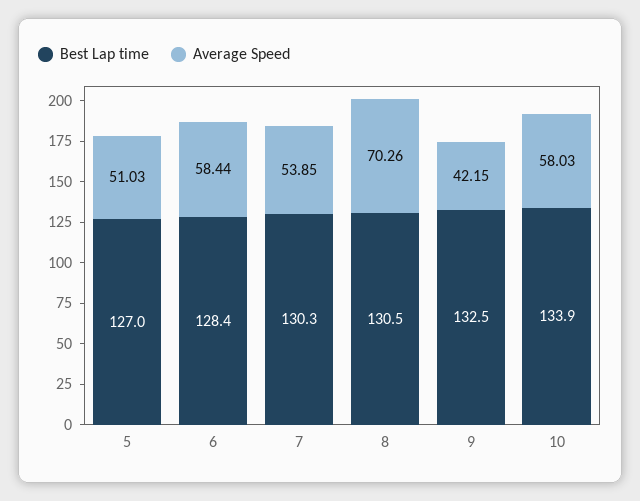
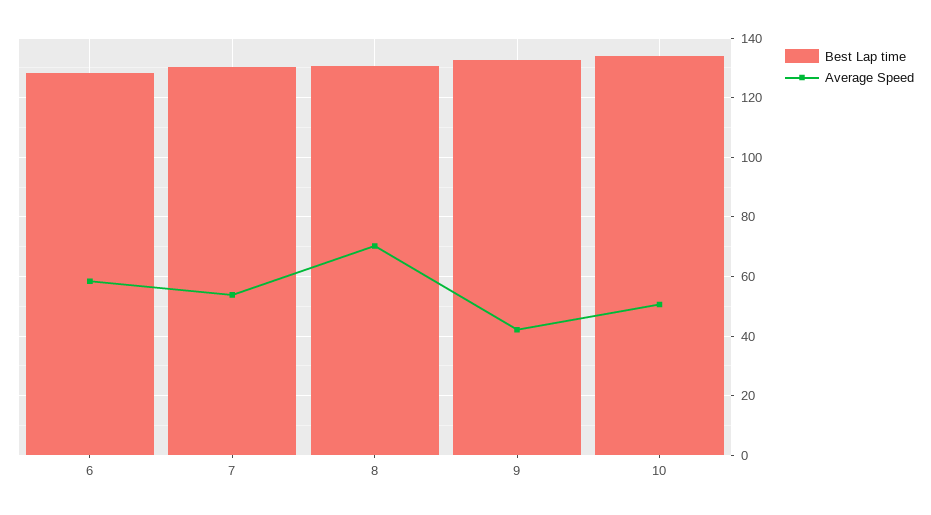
Best Lap time, 5: 127 -> none
Average Speed, 5: 51.03 -> none
Average Speed, 10: 58.03 -> 50

